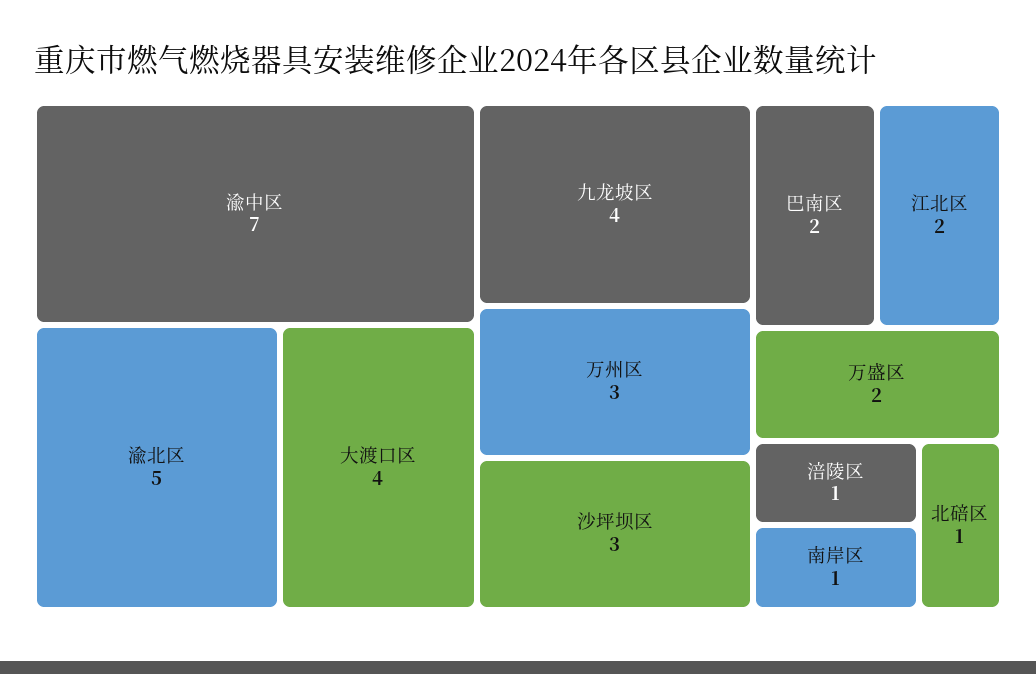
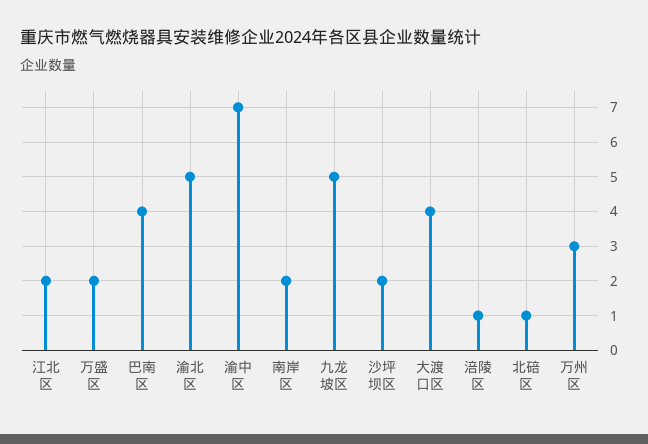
九龙坡区: 4 -> 5
沙坪坝区: 3 -> 2
巴南区: 2 -> 4
南岸区: 1 -> 2

